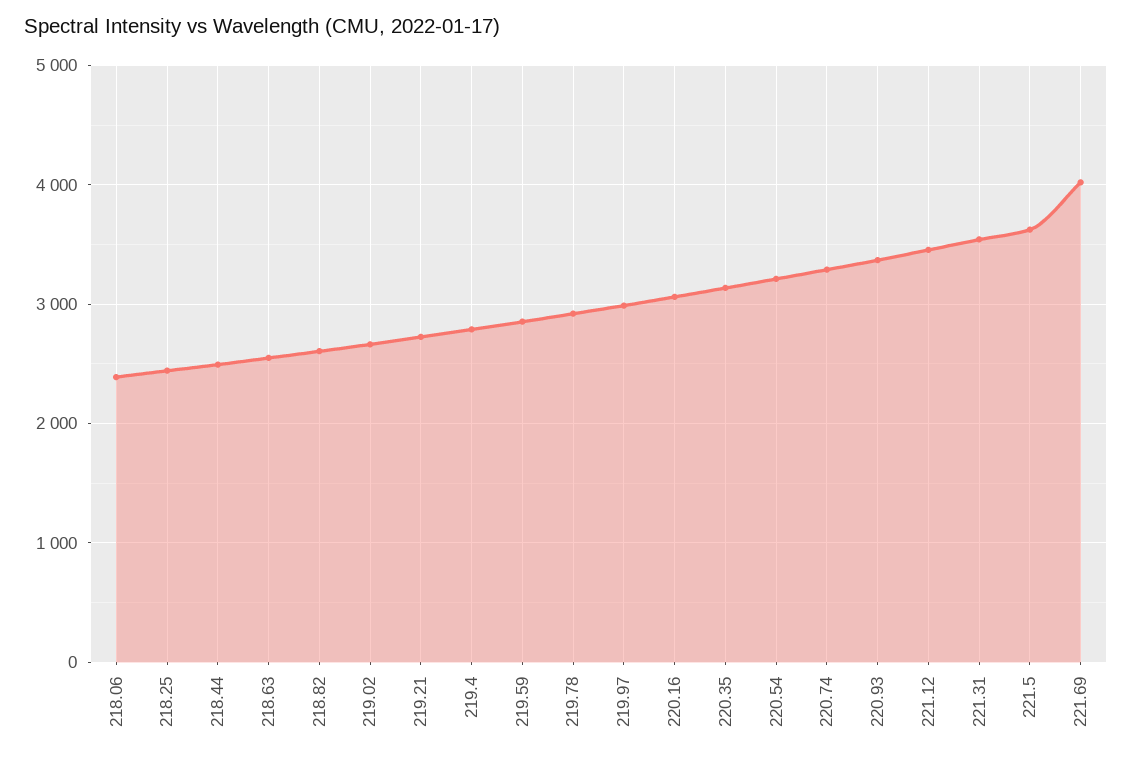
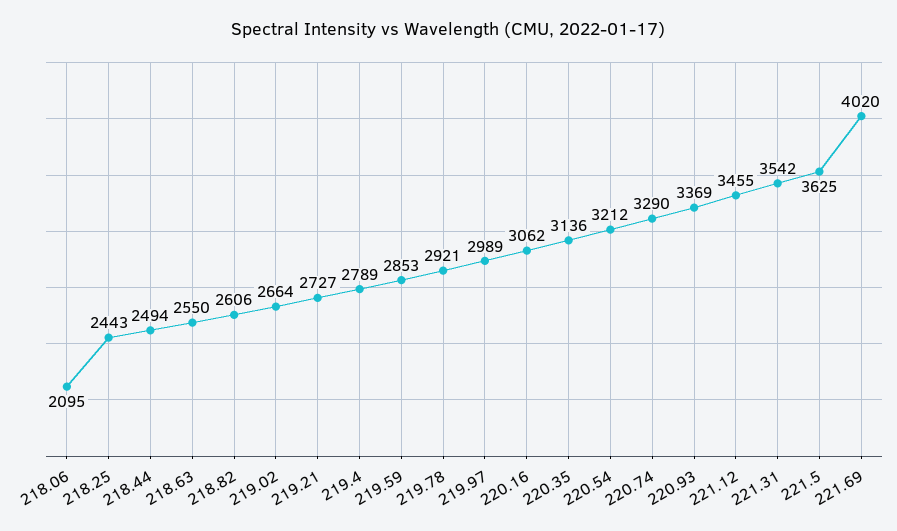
218.06: 2400 -> 2095

